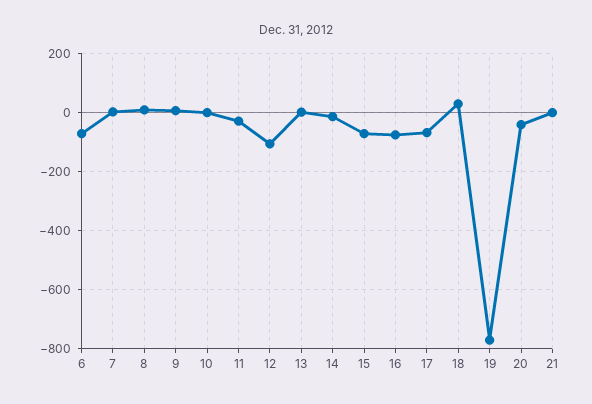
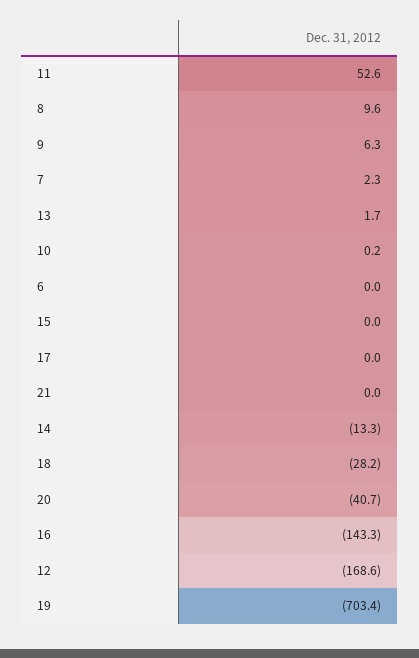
6: -75 -> 0
11: -25 -> 52.6
12: -100 -> -168.6
15: -75 -> 0
16: -75 -> -143.3
17: -75 -> 0
18: 25 -> -28.2
19: -775 -> -703.4

